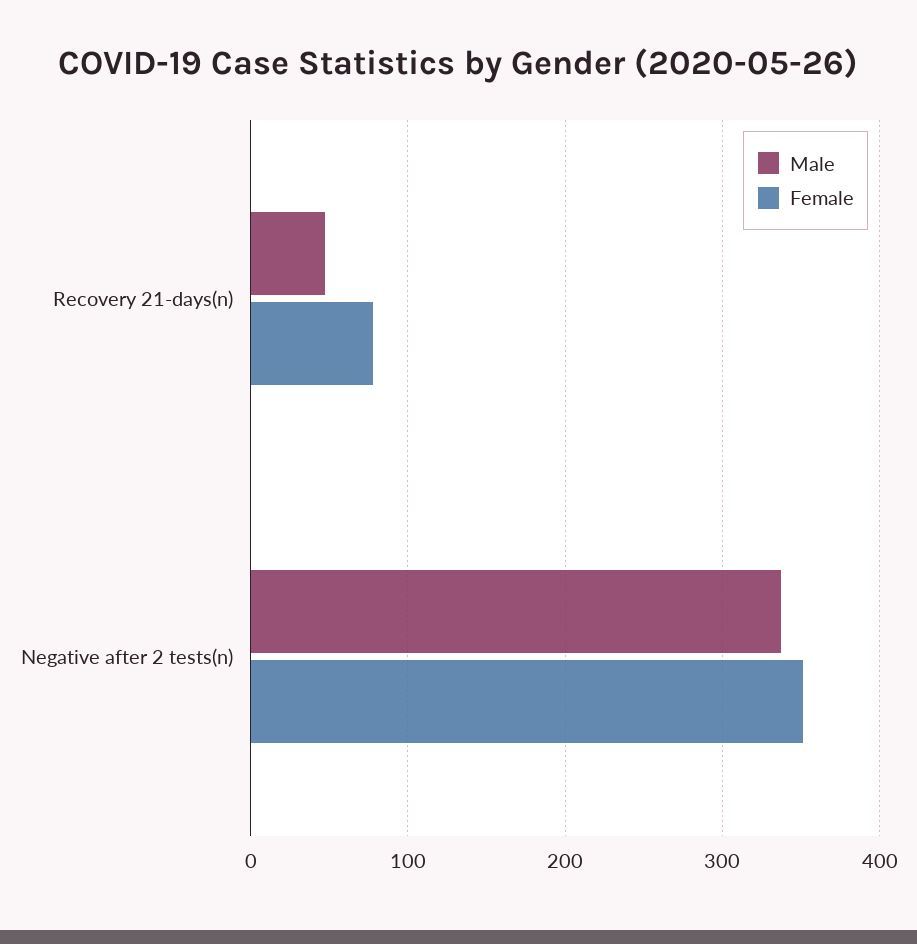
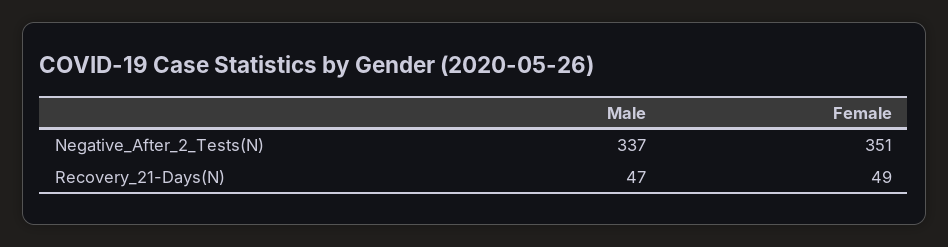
Female, Recovery 21-days(n): 80 -> 49

